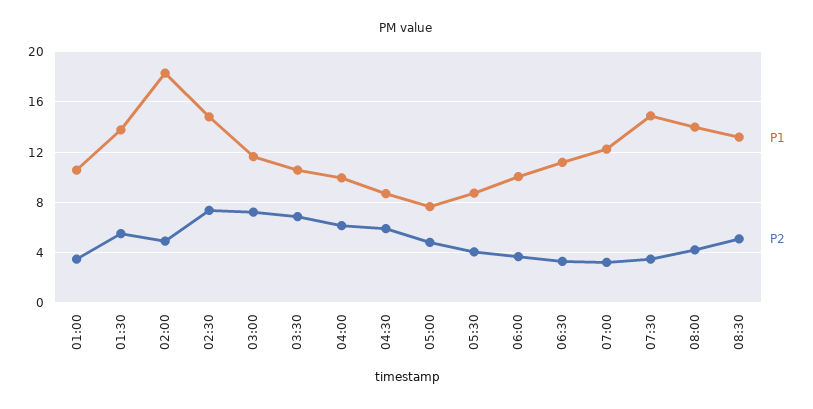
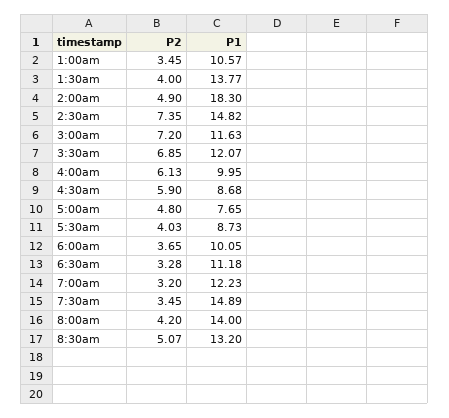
P2, 01:30: 5.5 -> 4
P1, 03:30: 10.5 -> 12.07

